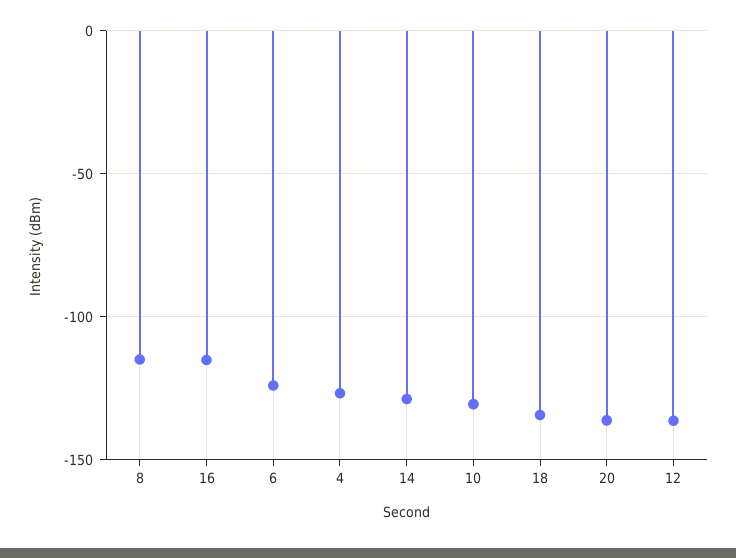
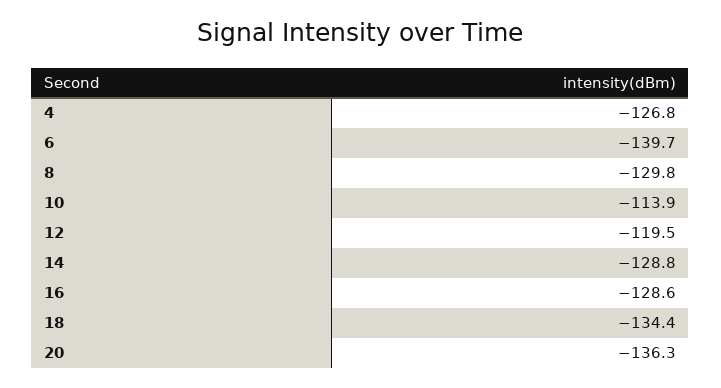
8: -115 -> -129.8
16: -115 -> -128.6
6: -125 -> -139.7
10: -130 -> -113.9
12: -135 -> -119.5

